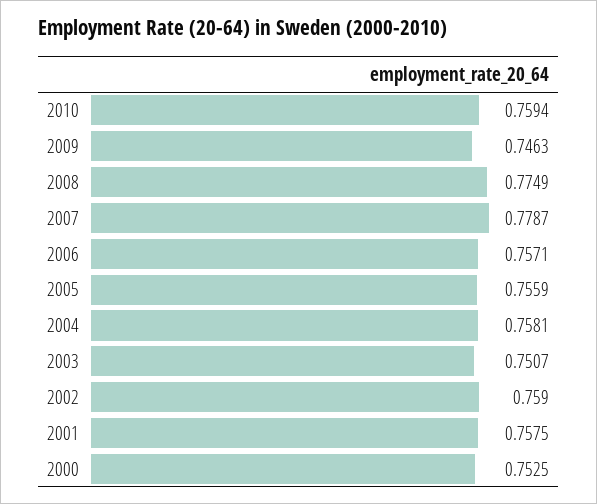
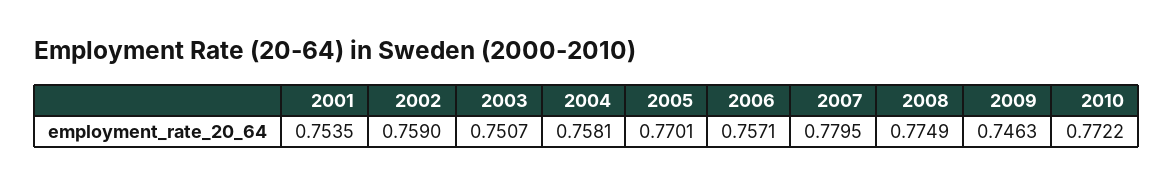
2010: 0.7594 -> 0.7722
2007: 0.7787 -> 0.7795
2005: 0.7559 -> 0.7701
2001: 0.7575 -> 0.7535
2000: 0.7525 -> none

